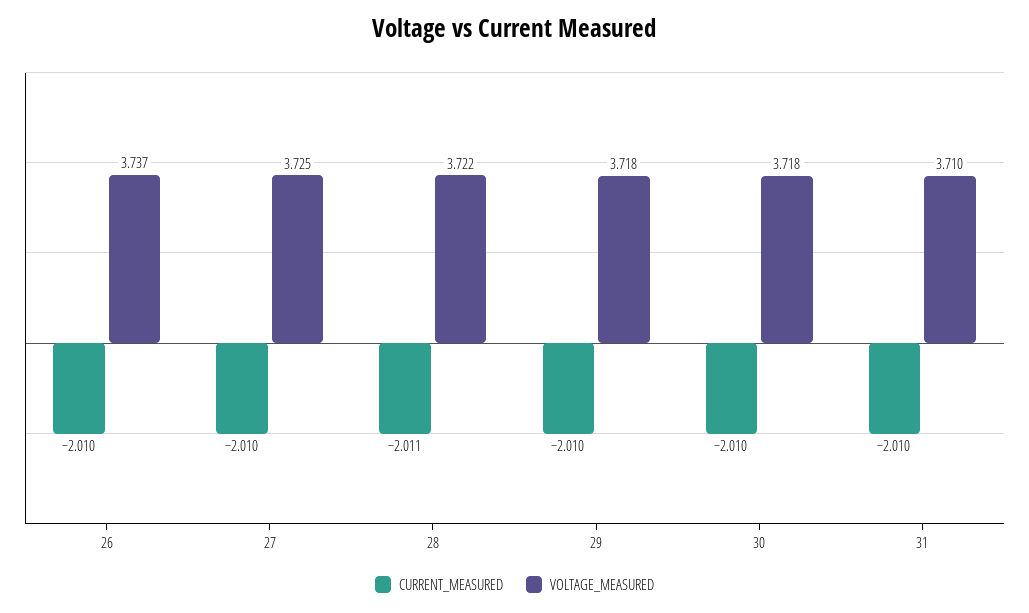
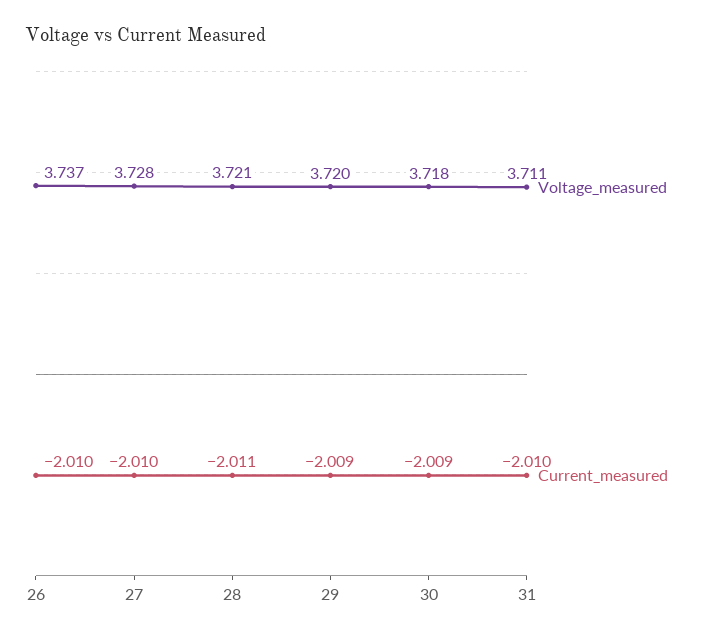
VOLTAGE_MEASURED, 27: 3.725 -> 3.728
VOLTAGE_MEASURED, 28: 3.722 -> 3.721
CURRENT_MEASURED, 29: -2.01 -> -2.009
VOLTAGE_MEASURED, 29: 3.718 -> 3.72
CURRENT_MEASURED, 30: -2.01 -> -2.009
VOLTAGE_MEASURED, 31: 3.71 -> 3.711

